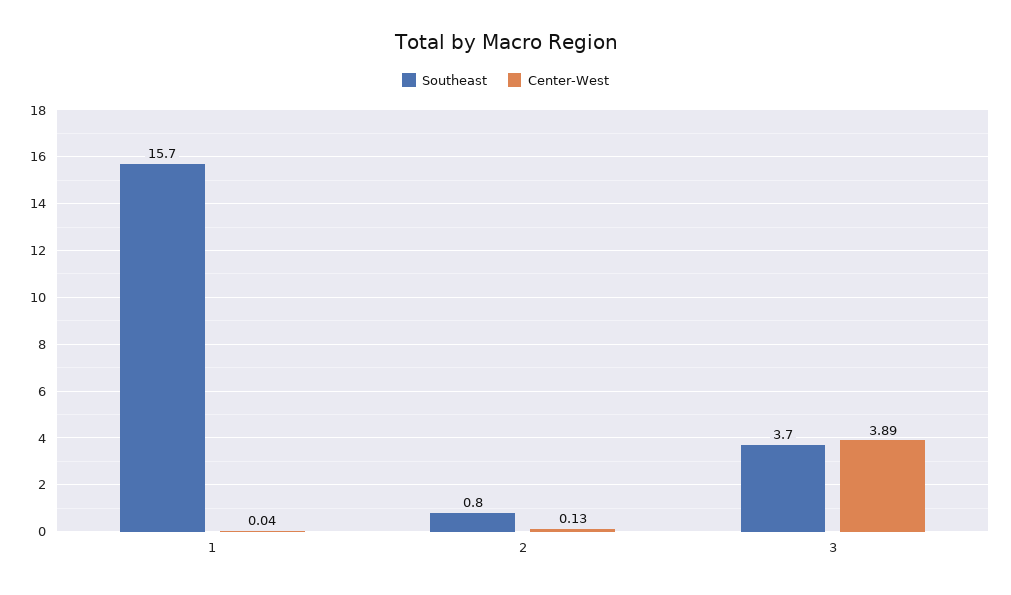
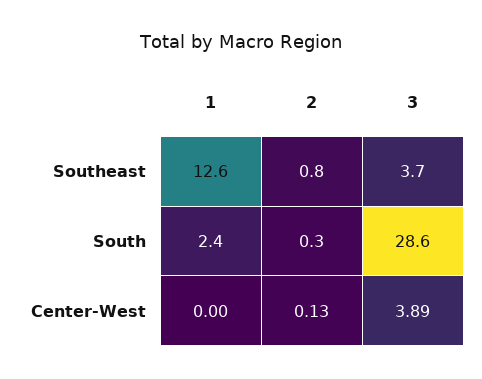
Southeast, 1: 15.7 -> 12.6
Center-West, 1: 0.04 -> 0
South, 1: none -> 2.4
South, 2: none -> 0.3
South, 3: none -> 28.6

